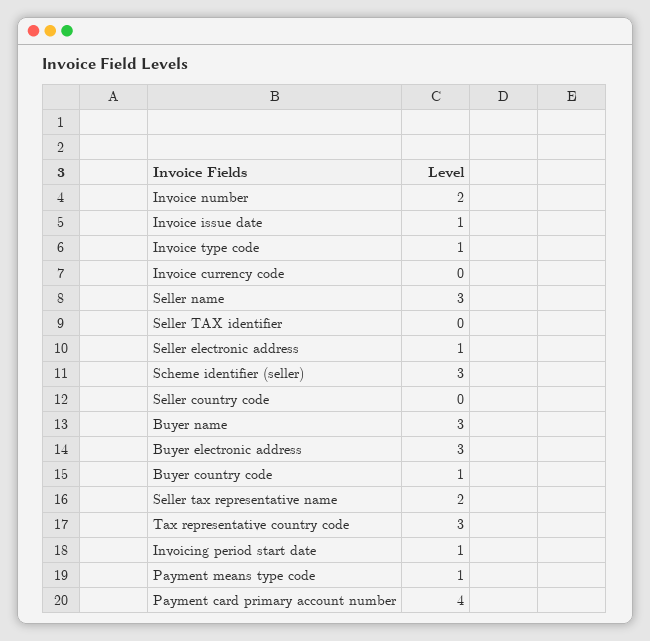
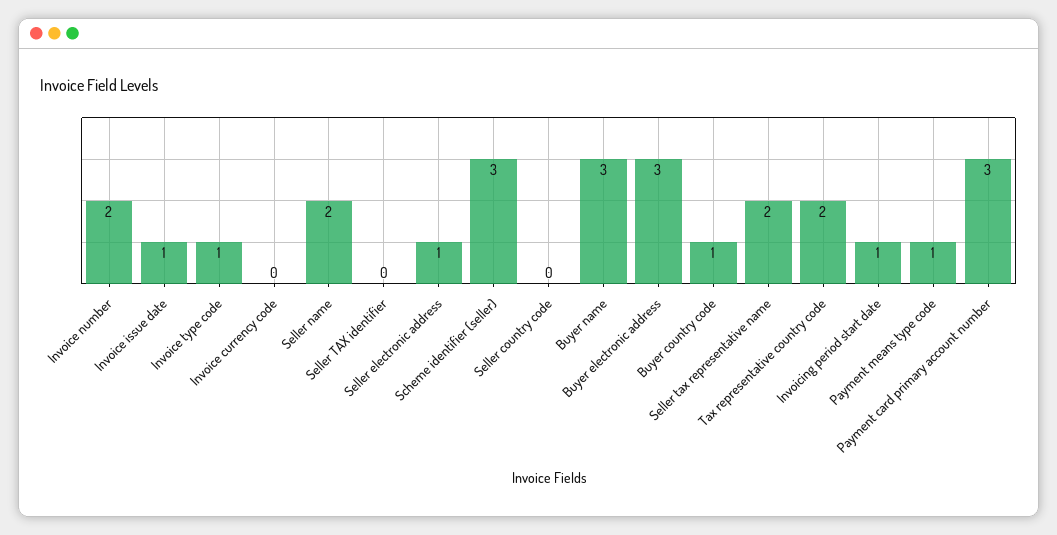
Seller name: 3 -> 2
Tax representative country code: 3 -> 2
Payment card primary account number: 4 -> 3

